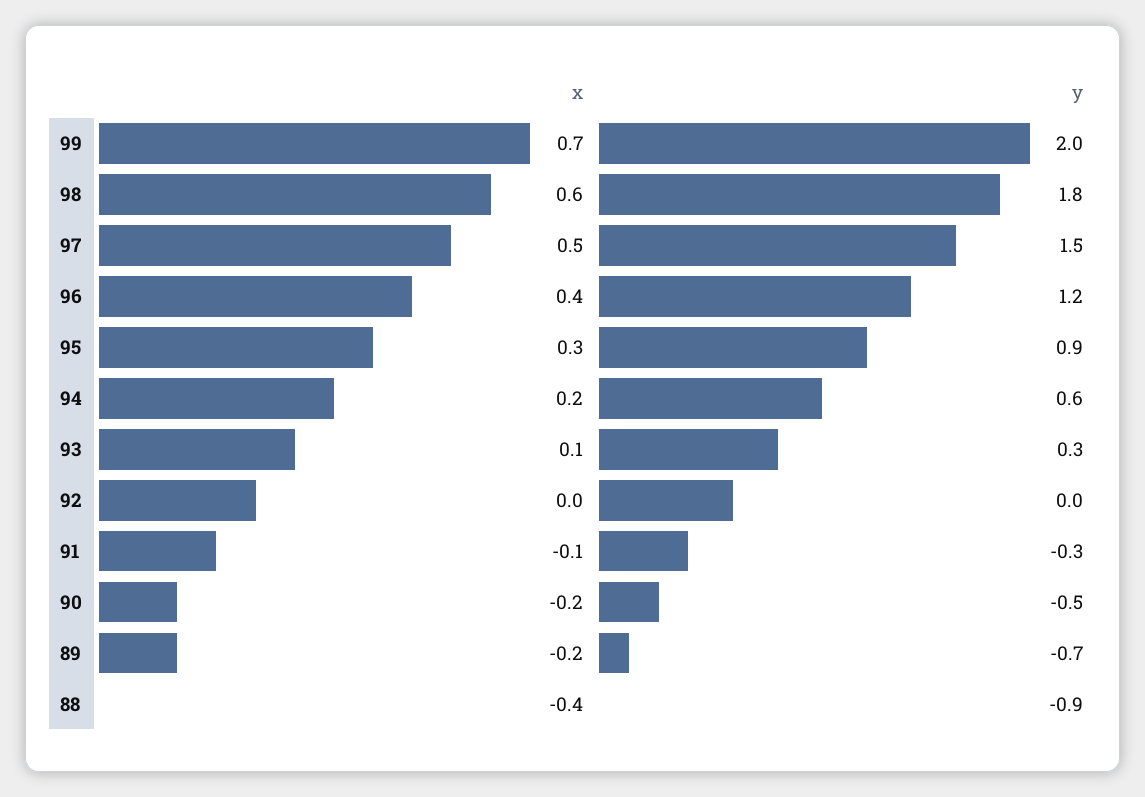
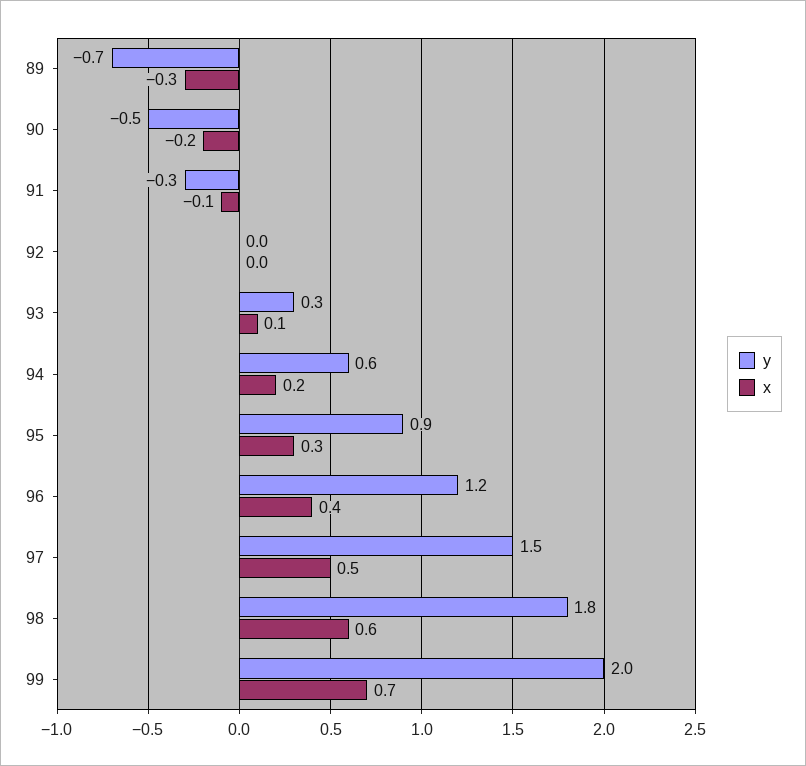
x, 89: -0.2 -> -0.3
x, 88: -0.4 -> none
y, 88: -0.9 -> none

